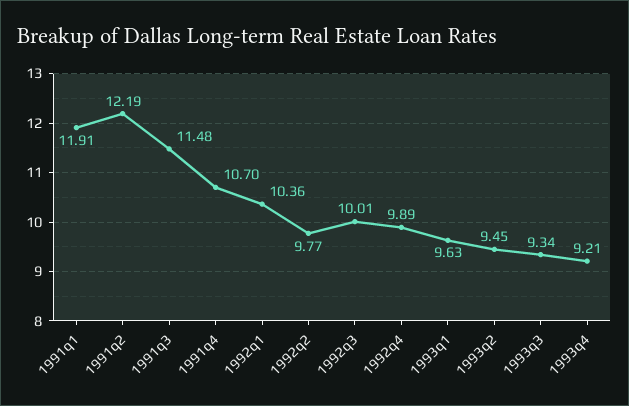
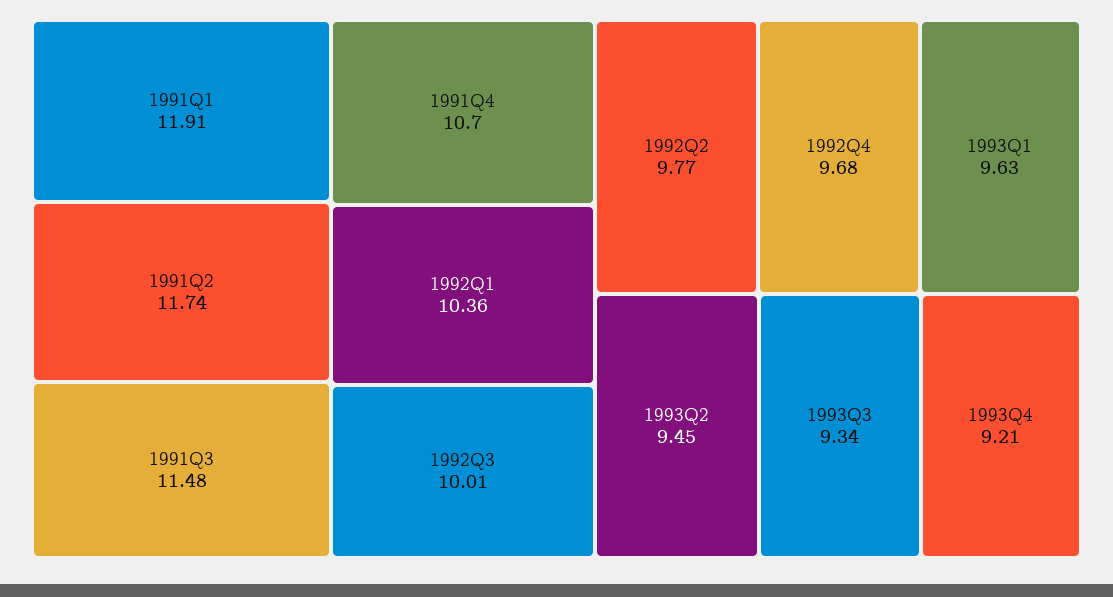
1991q2: 12.19 -> 11.74
1992q4: 9.89 -> 9.68

